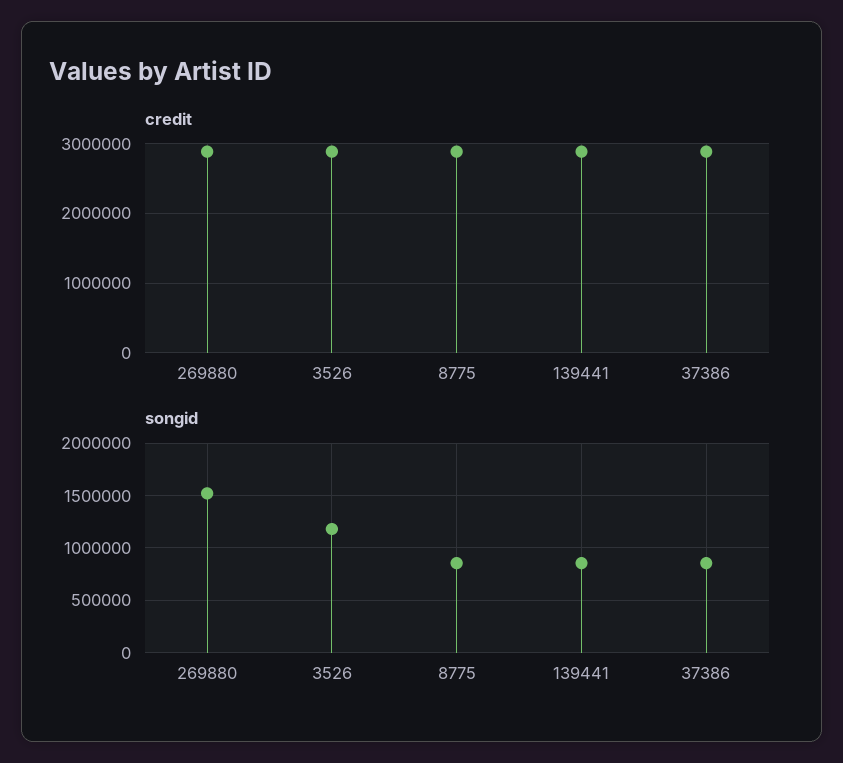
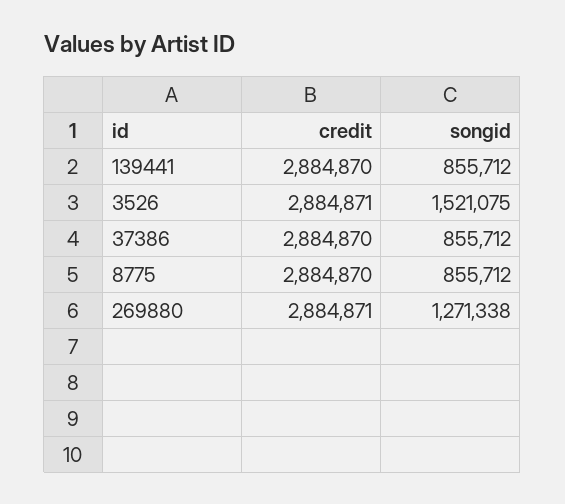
songid, 269880: 1500000 -> 1271338
songid, 3526: 1200000 -> 1521075

